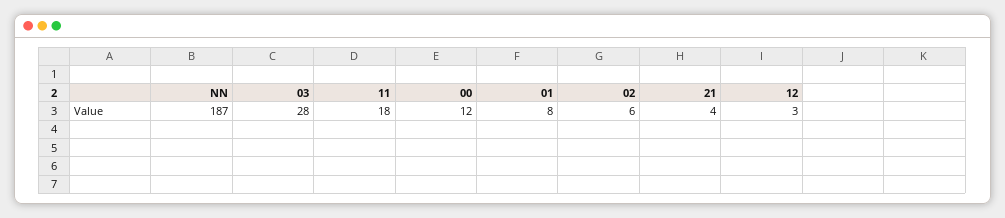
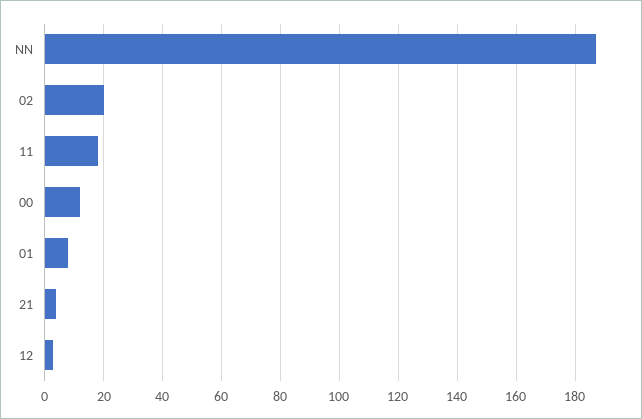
03: 28 -> none
02: 6 -> 20

